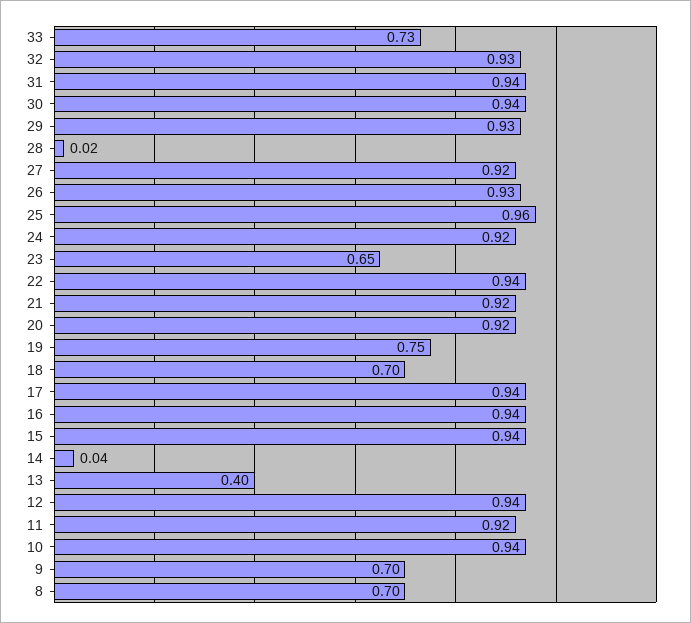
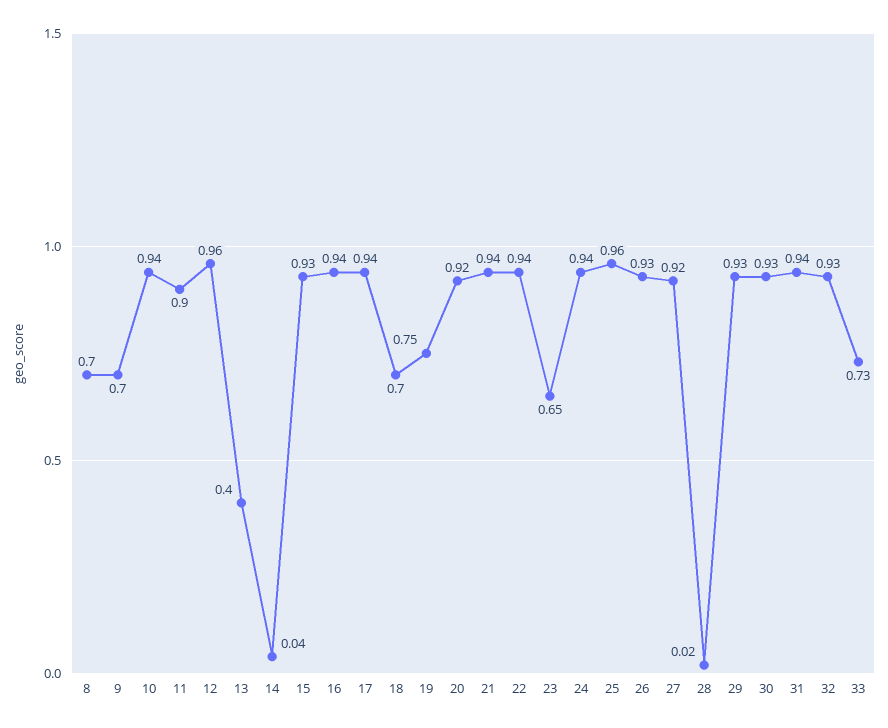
30: 0.94 -> 0.93
24: 0.92 -> 0.94
21: 0.92 -> 0.94
15: 0.94 -> 0.93
12: 0.94 -> 0.96
11: 0.92 -> 0.9

